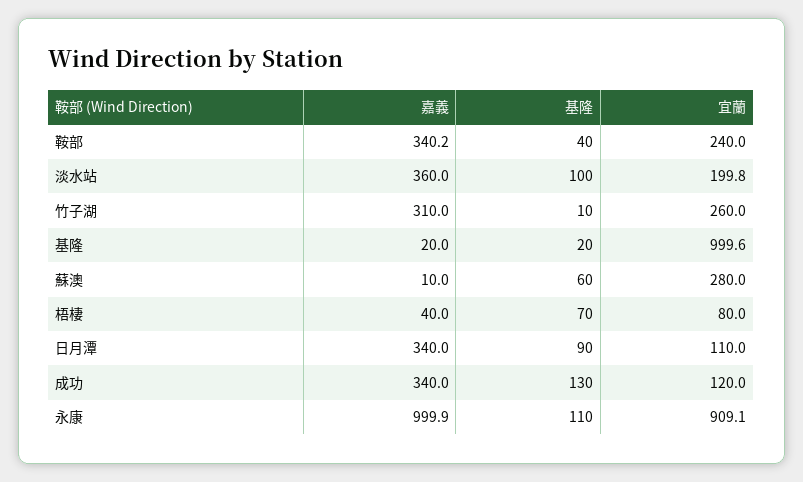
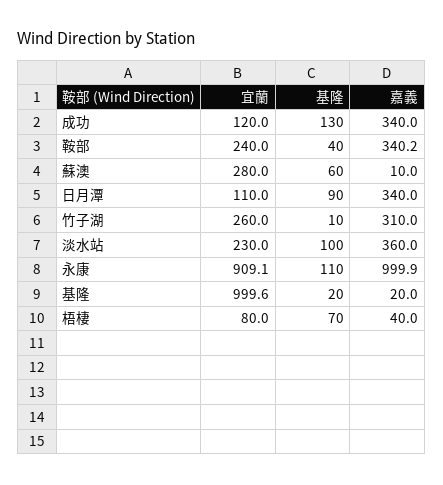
宜蘭, 淡水站: 199.8 -> 230

